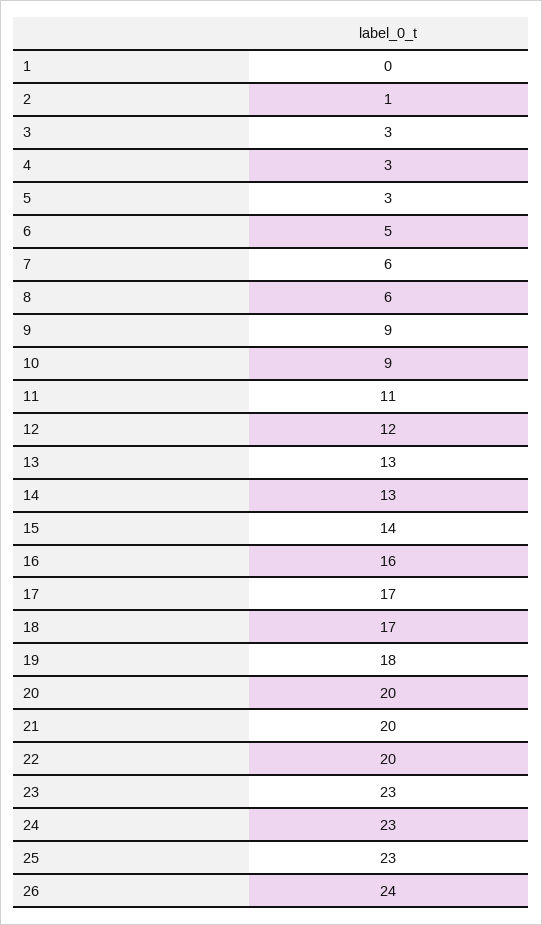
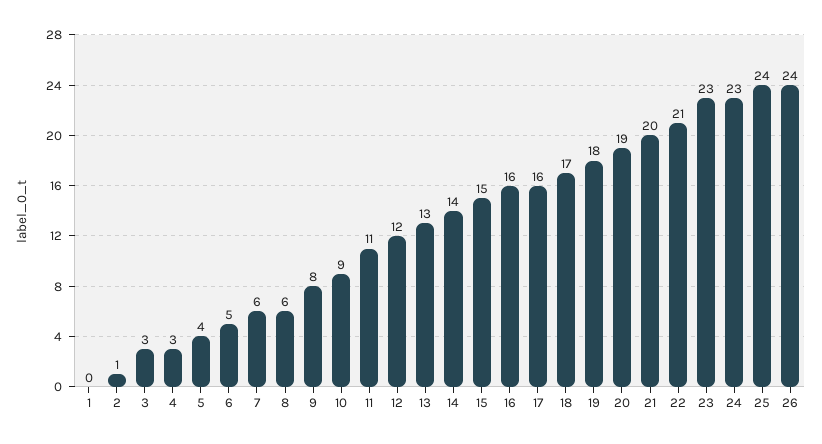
5: 3 -> 4
9: 9 -> 8
14: 13 -> 14
15: 14 -> 15
17: 17 -> 16
20: 20 -> 19
22: 20 -> 21
25: 23 -> 24

